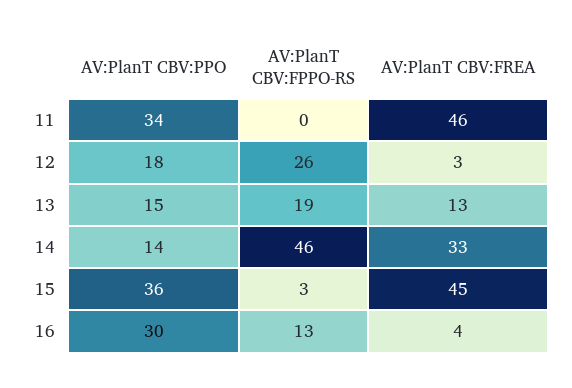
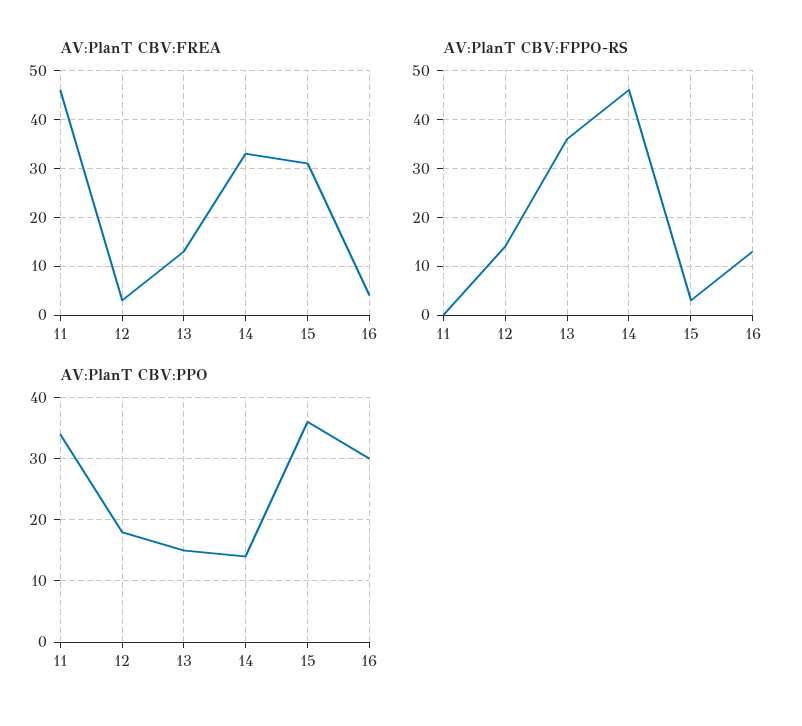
AV:PlanT CBV:FPPO-RS, 12: 26 -> 15
AV:PlanT CBV:FPPO-RS, 13: 19 -> 35
AV:PlanT CBV:FREA, 15: 45 -> 30

